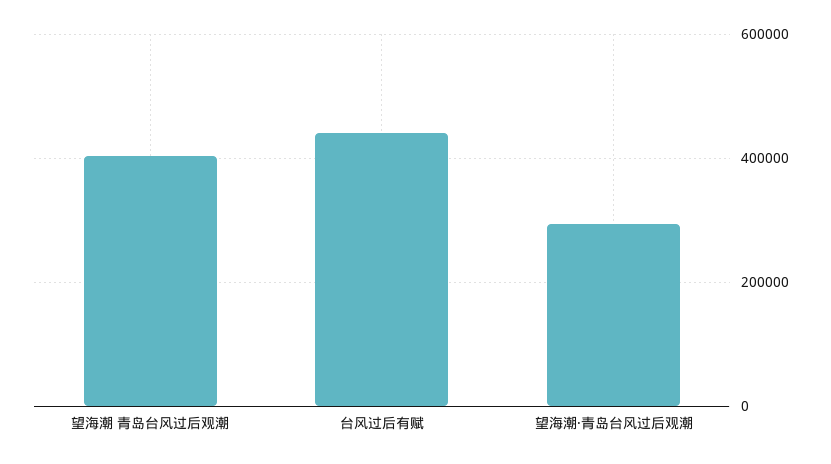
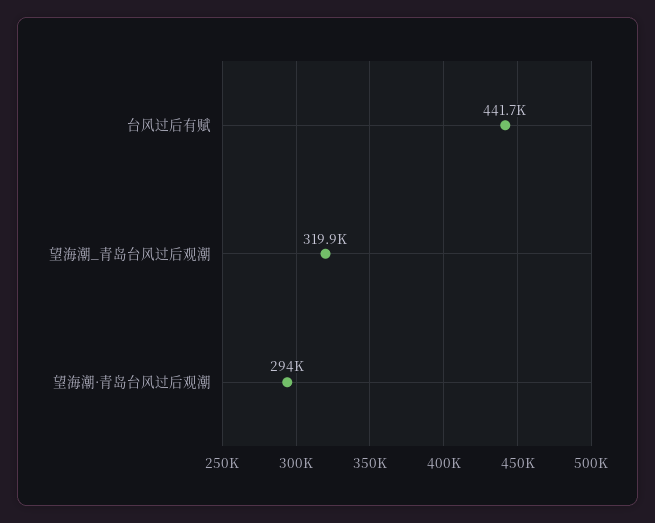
望海潮 青岛台风过后观潮: 400000 -> 319900

